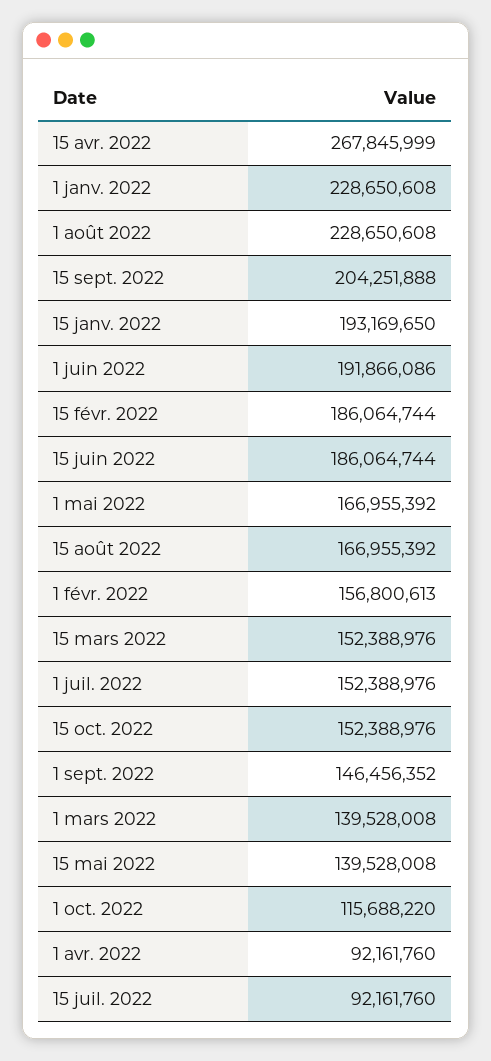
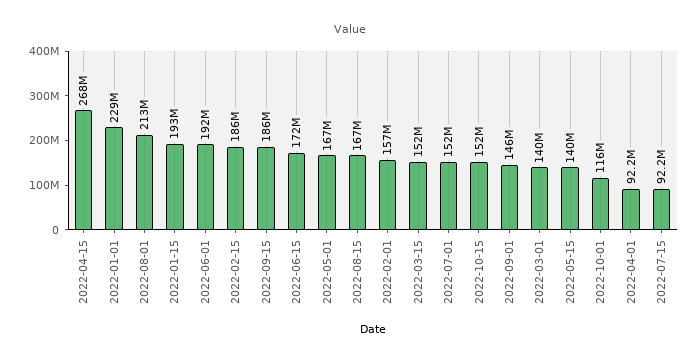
1 août 2022: 228650608 -> 213000000
15 sept. 2022: 204251888 -> 186000000
15 juin 2022: 186064744 -> 172000000

